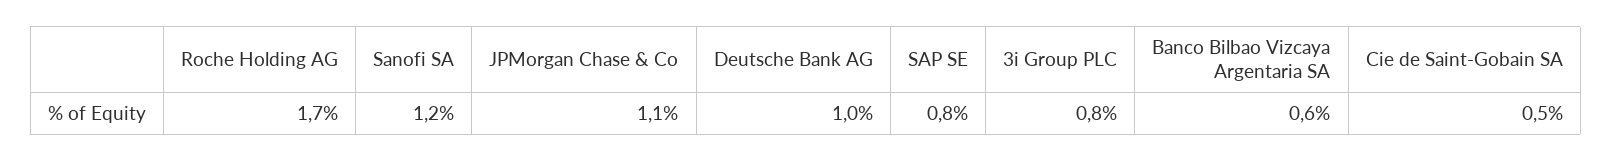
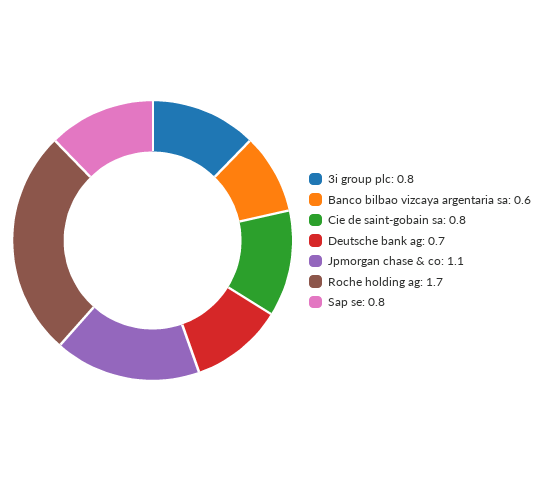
Sanofi SA: 1.2 -> none
Deutsche Bank AG: 1 -> 0.7
Cie de Saint-Gobain SA: 0.5 -> 0.8

